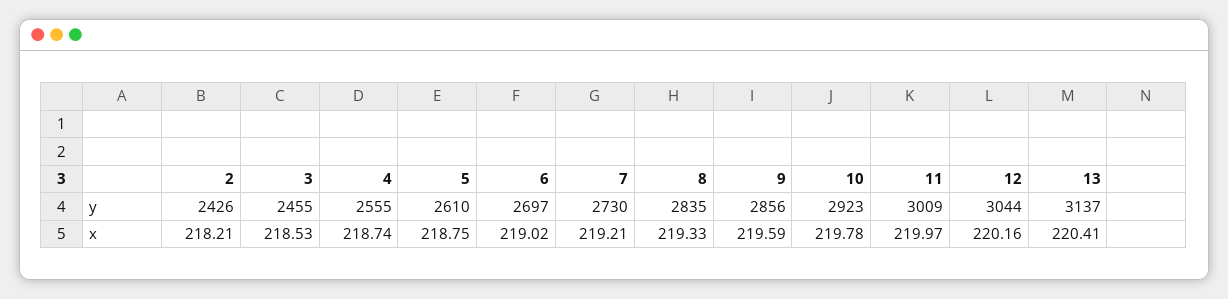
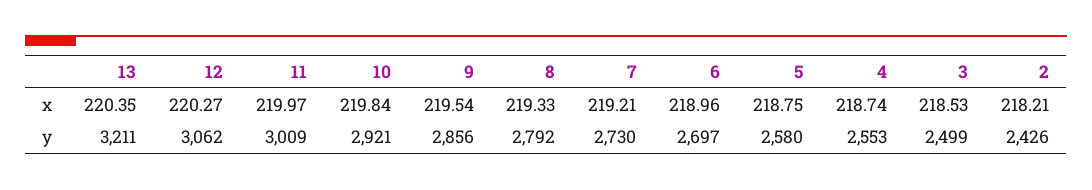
3, y: 2455 -> 2499
4, y: 2555 -> 2553
5, y: 2610 -> 2580
8, y: 2835 -> 2792
10, y: 2923 -> 2921
12, y: 3044 -> 3062
13, y: 3137 -> 3211
6, x: 219.02 -> 218.96
9, x: 219.59 -> 219.54
10, x: 219.78 -> 219.84
12, x: 220.16 -> 220.27
13, x: 220.41 -> 220.35

